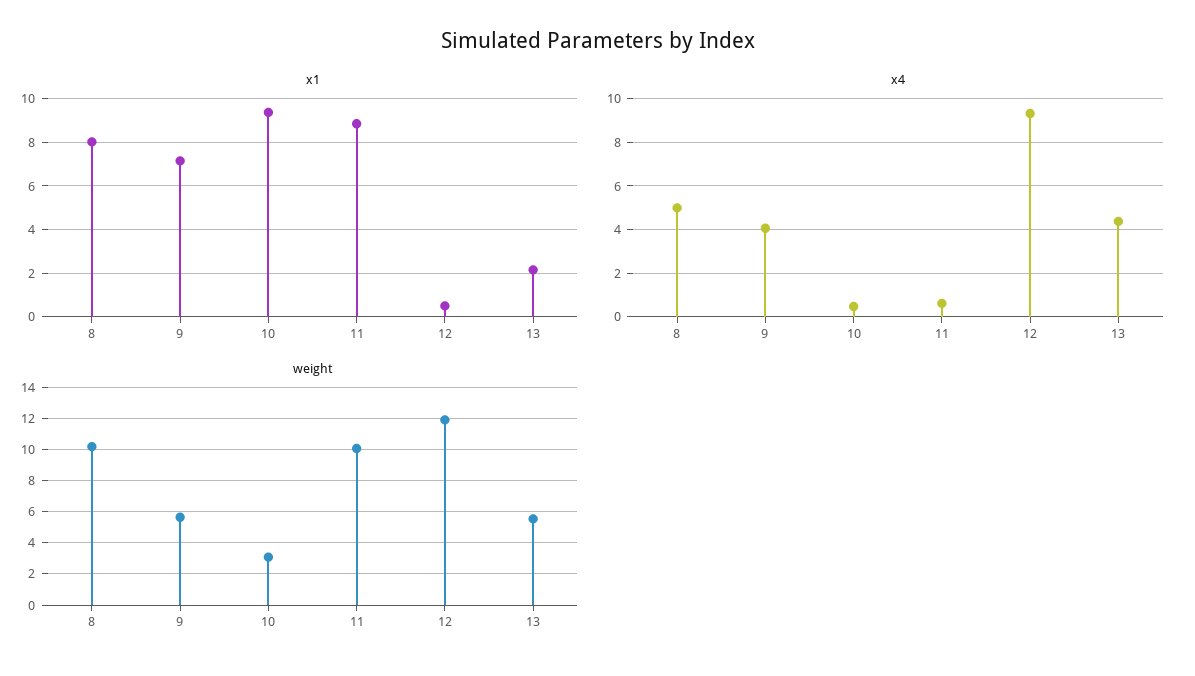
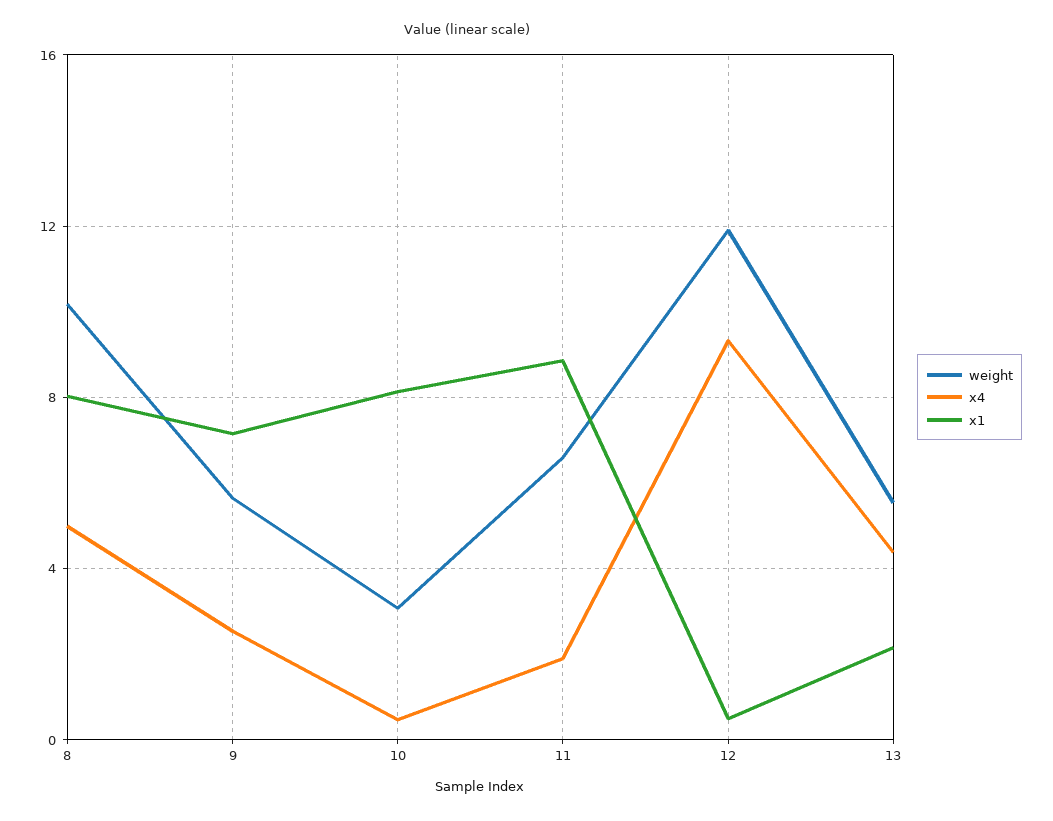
x1, 10: 9.5 -> 8
x4, 9: 4 -> 2.5
x4, 11: 0.5 -> 2
weight, 11: 10 -> 6.5

